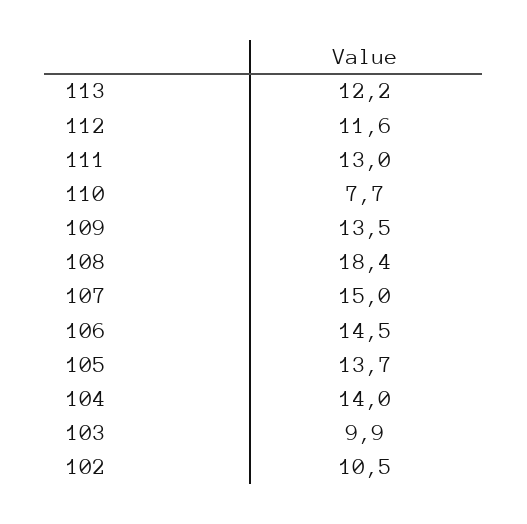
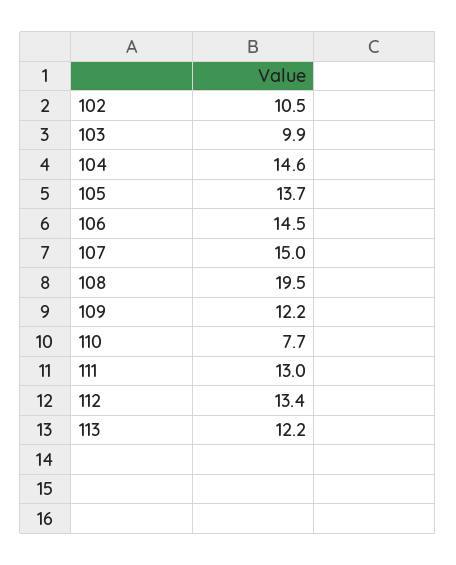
112: 11.6 -> 13.4
109: 13.5 -> 12.2
108: 18.4 -> 19.5
104: 14 -> 14.6

